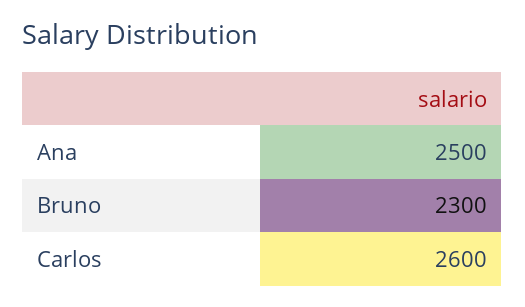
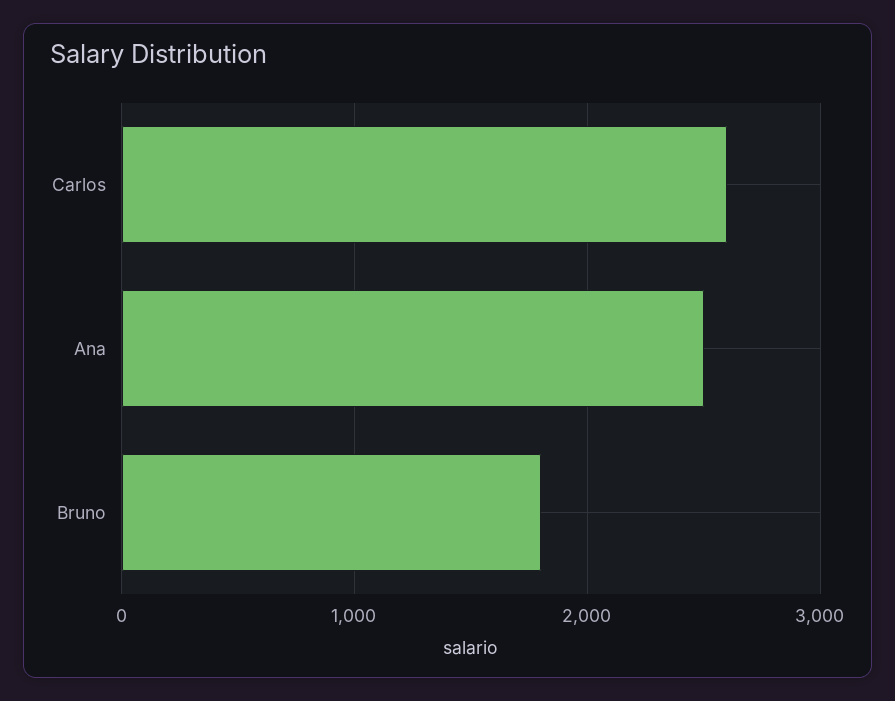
Bruno: 2300 -> 1800

